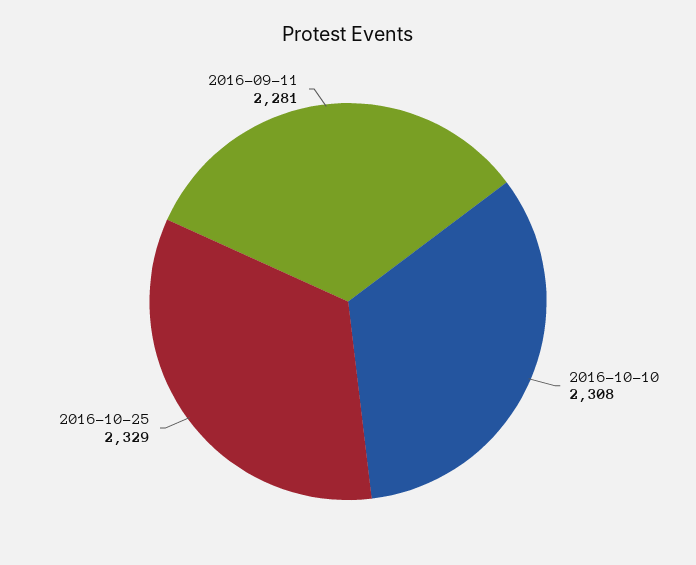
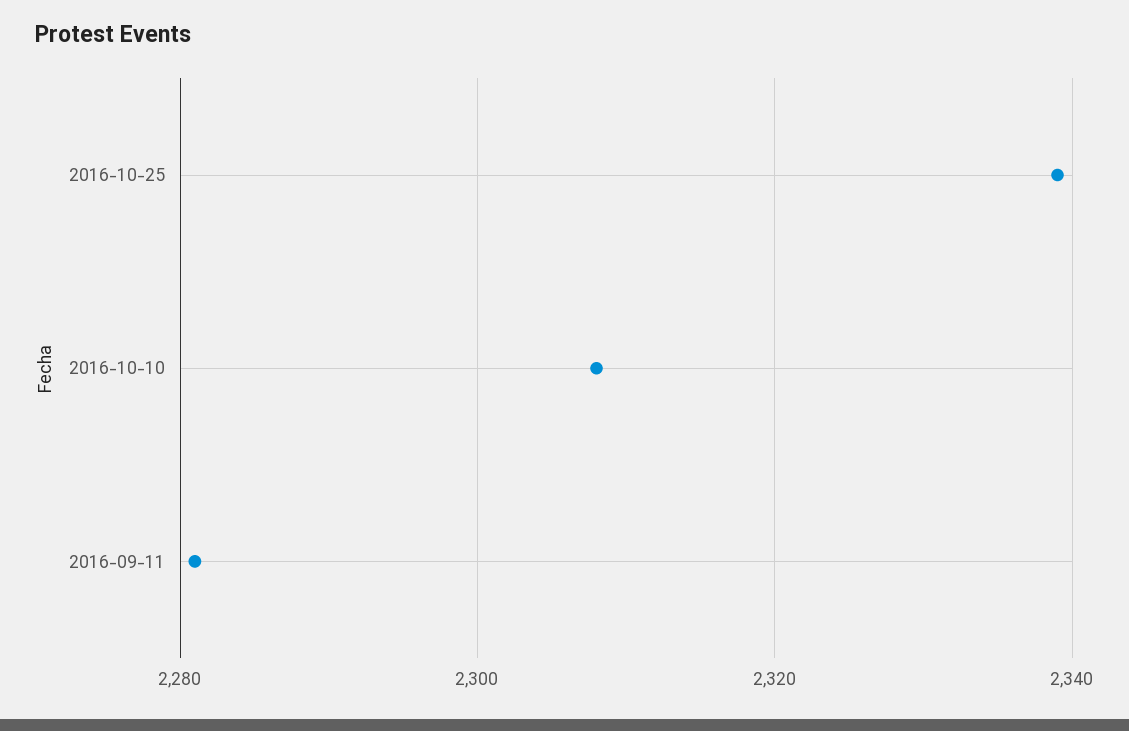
2016-10-25: 2329 -> 2340

